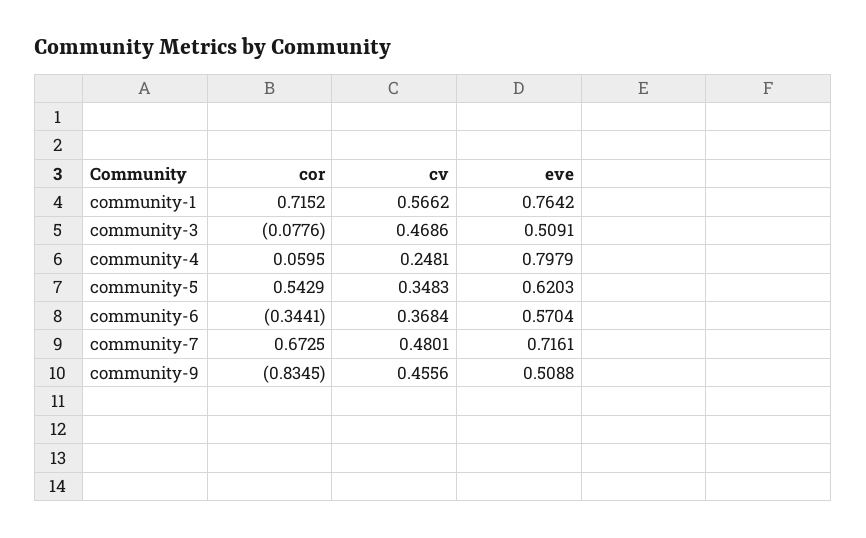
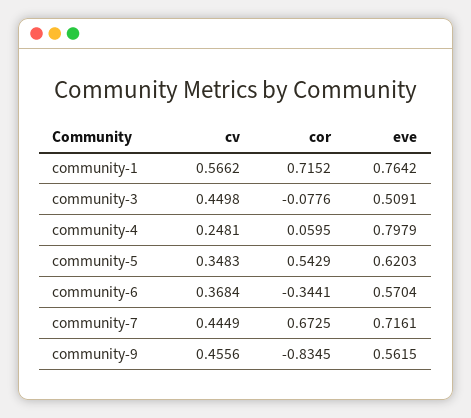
cv, community-3: 0.4686 -> 0.4498
cv, community-7: 0.4801 -> 0.4449
eve, community-9: 0.5088 -> 0.5615

